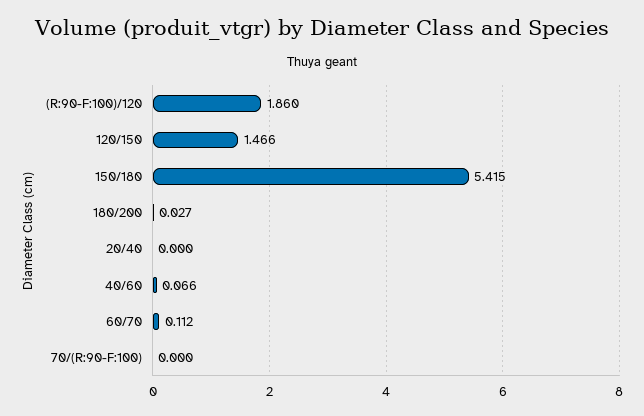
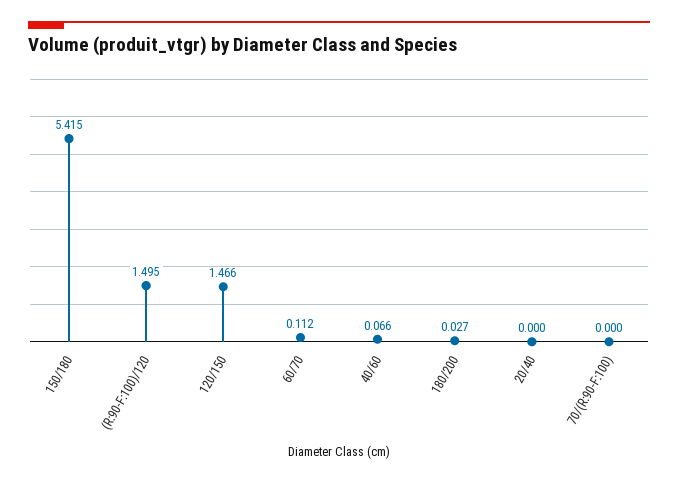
(R:90-F:100)/120: 1.86 -> 1.495

